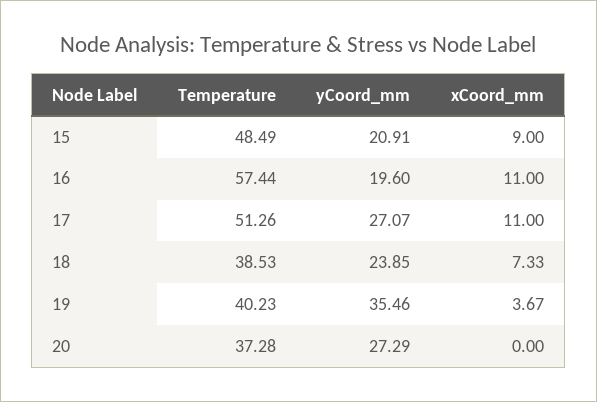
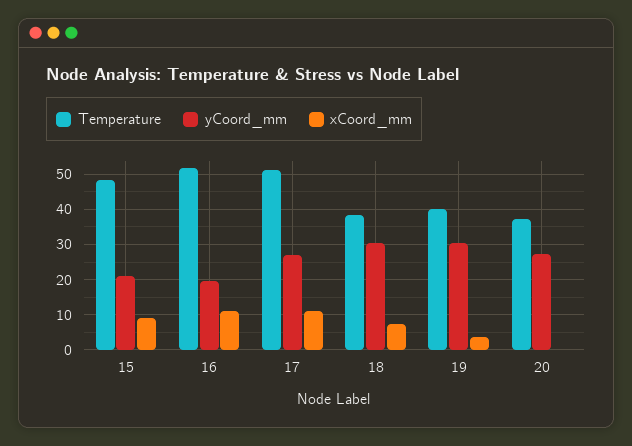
Temperature, 16: 57.44 -> 52
yCoord_mm, 18: 23.85 -> 30
yCoord_mm, 19: 35.46 -> 30

